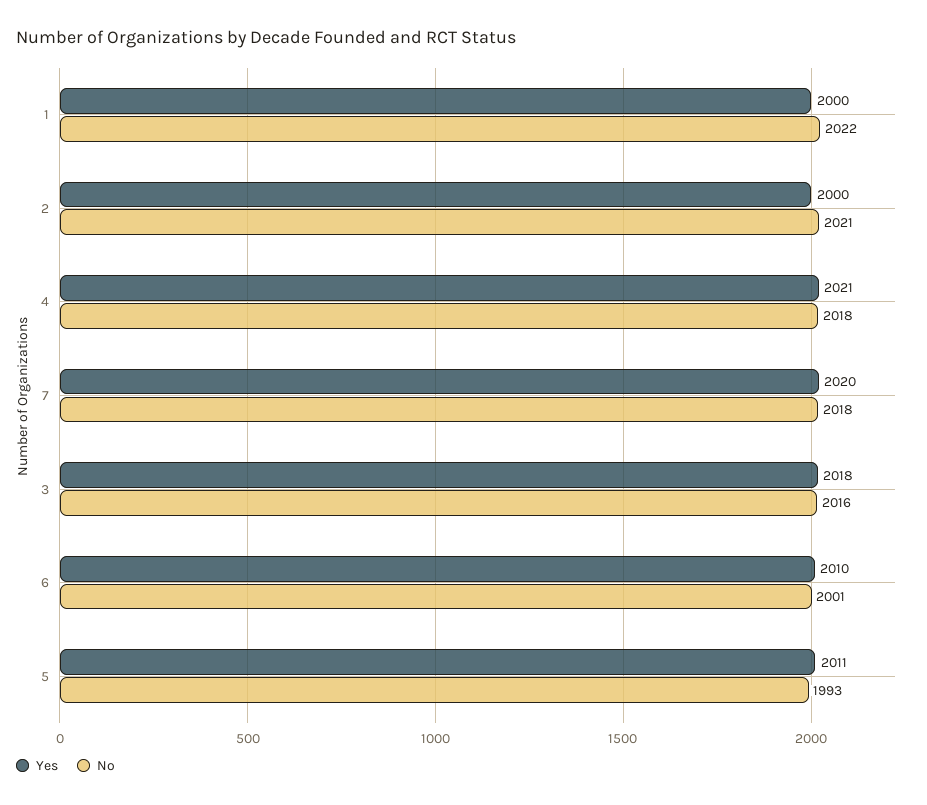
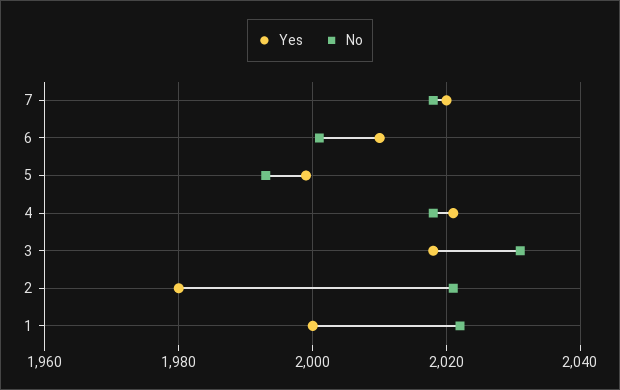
Yes, 2: 2000 -> 1980
No, 3: 2016 -> 2030
Yes, 5: 2011 -> 2000

